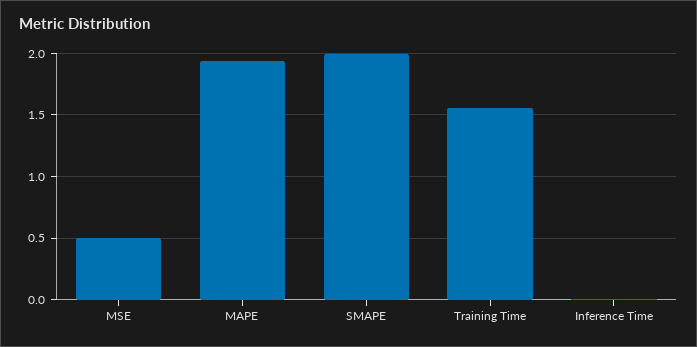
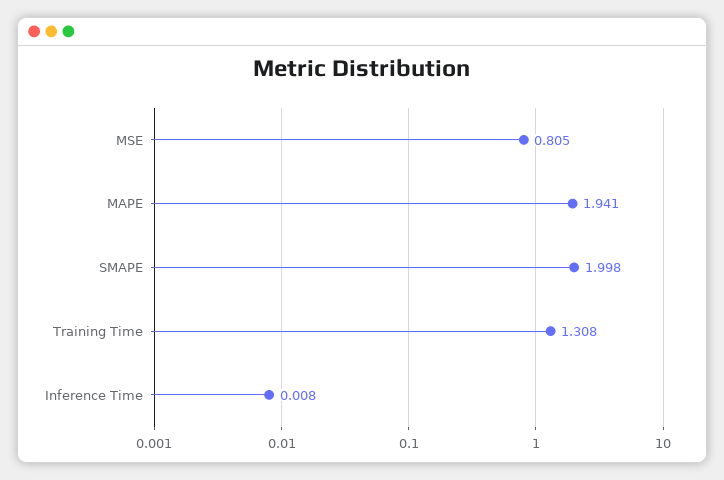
MSE: 0.5 -> 0.805
Training Time: 1.55 -> 1.308

